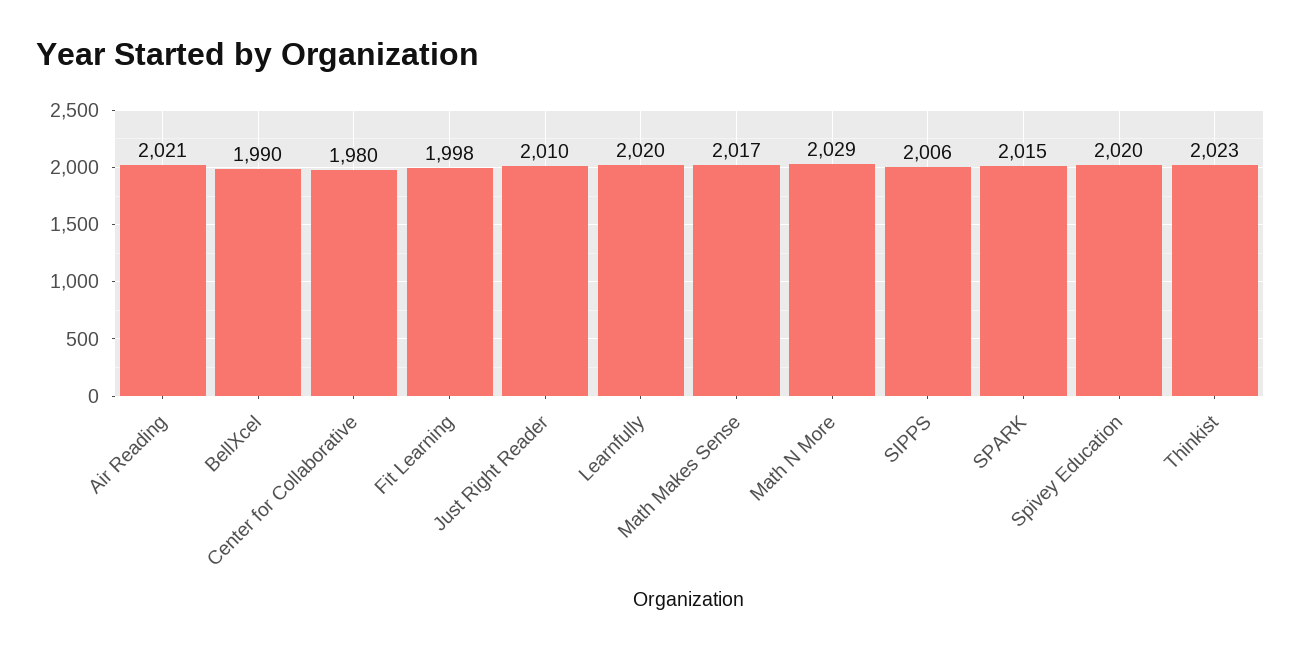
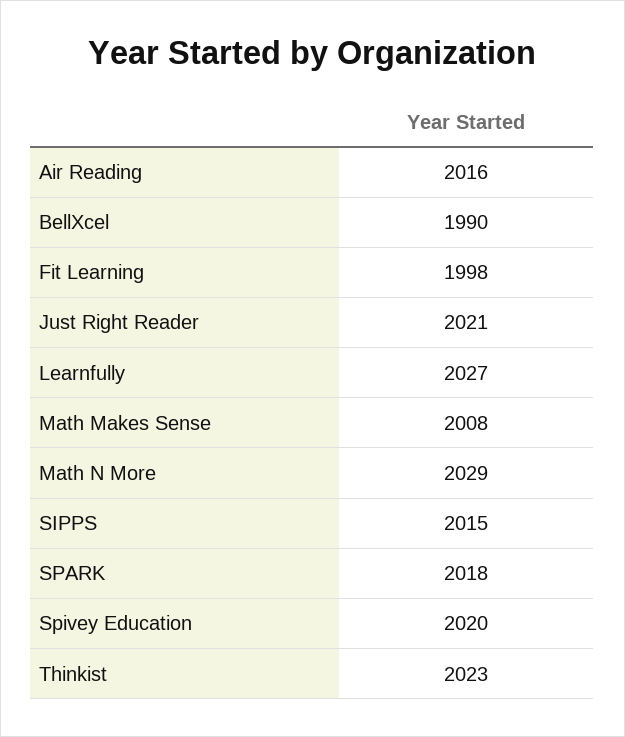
Air Reading: 2021 -> 2016
Center for Collaborative: 1980 -> none
Just Right Reader: 2010 -> 2021
Learnfully: 2020 -> 2027
Math Makes Sense: 2017 -> 2008
SIPPS: 2006 -> 2015
SPARK: 2015 -> 2018

